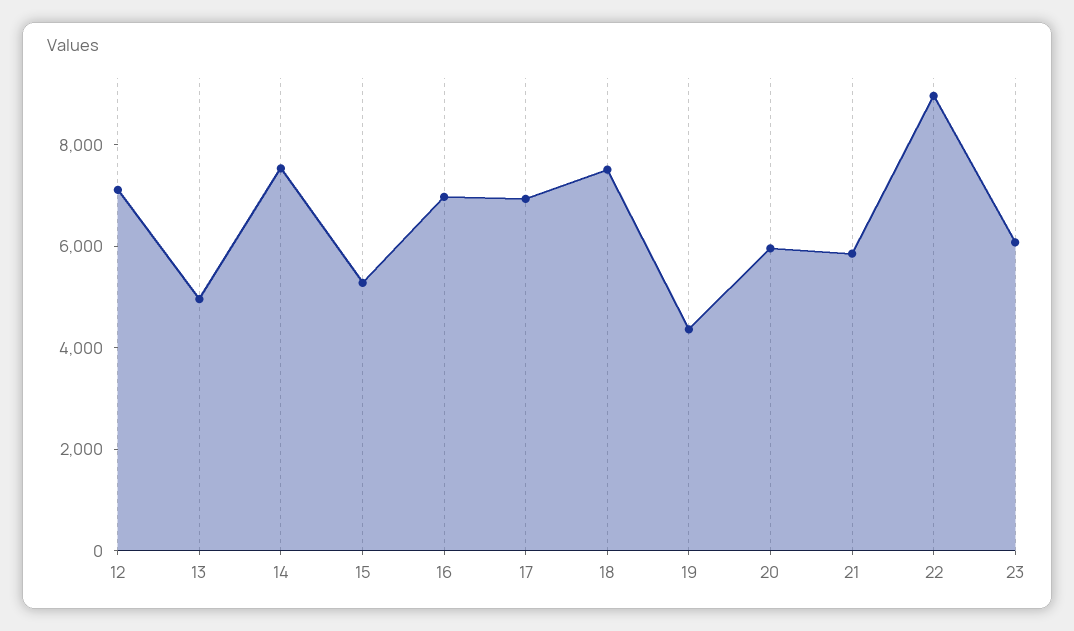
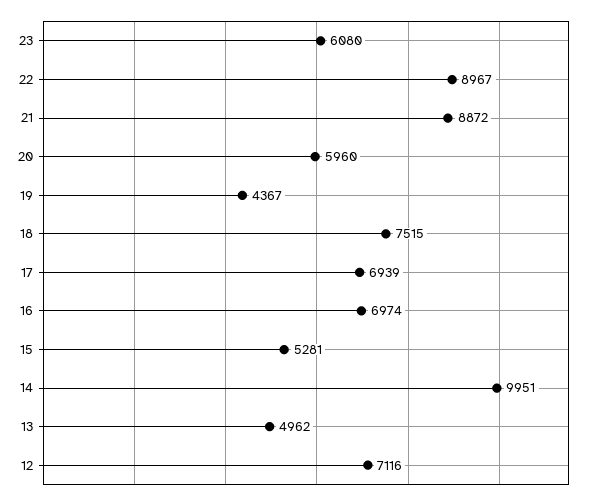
14: 7500 -> 9951
21: 6000 -> 8872

